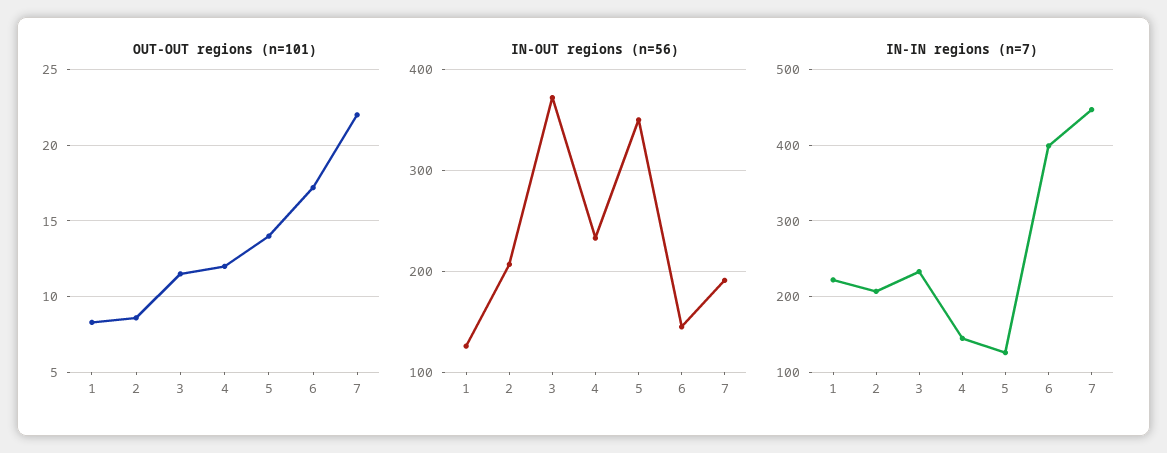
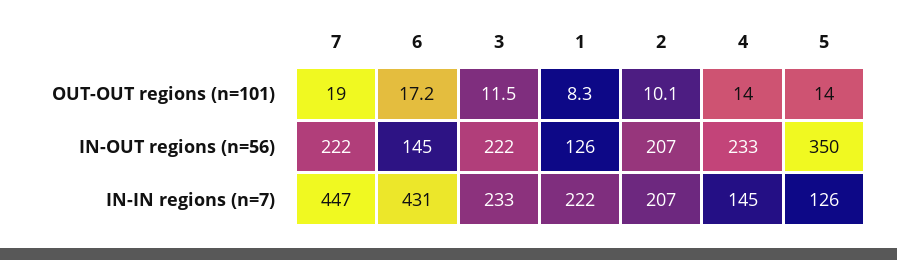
OUT-OUT regions (n=101), 2: 8.5 -> 10.1
OUT-OUT regions (n=101), 4: 12 -> 14
OUT-OUT regions (n=101), 7: 22 -> 19
IN-OUT regions (n=56), 3: 370 -> 222
IN-OUT regions (n=56), 7: 190 -> 222
IN-IN regions (n=7), 6: 400 -> 431

